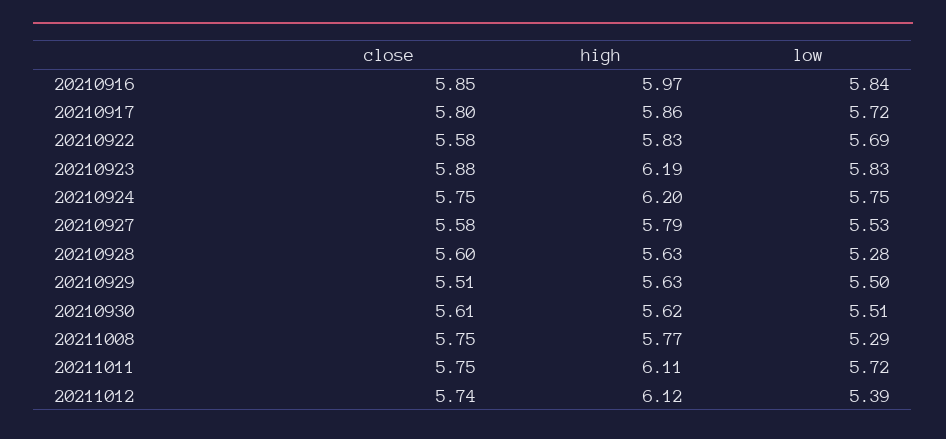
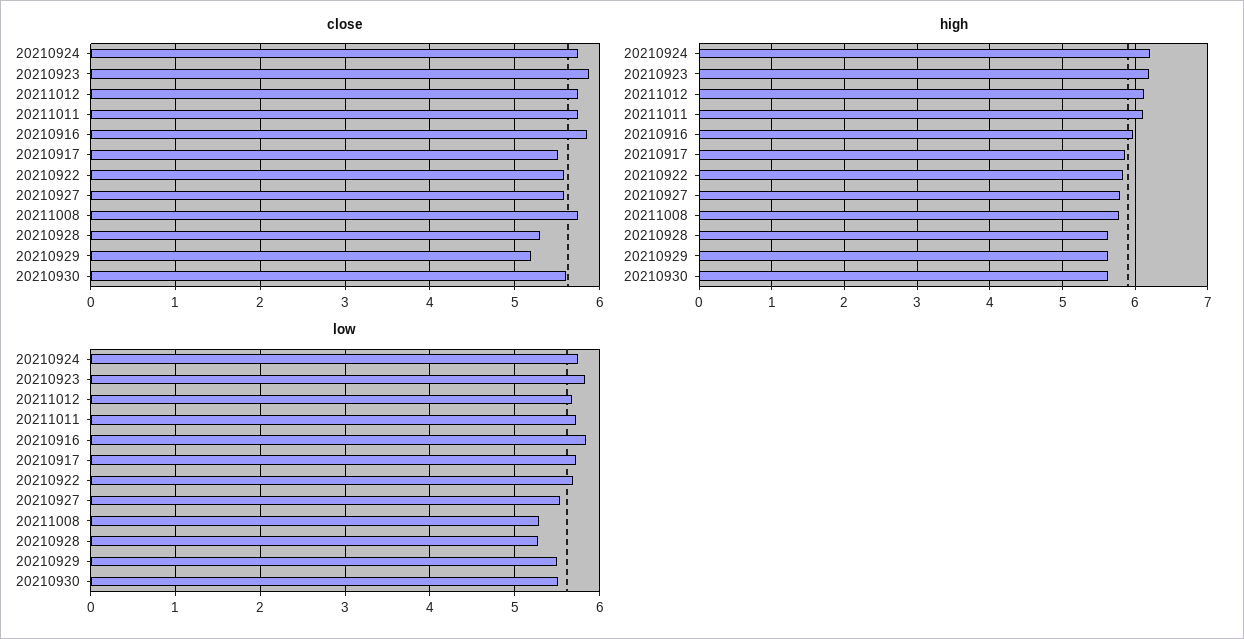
close, 20210917: 5.8 -> 5.5
close, 20210928: 5.6 -> 5.3
close, 20210929: 5.51 -> 5.2
low, 20211012: 5.39 -> 5.7

